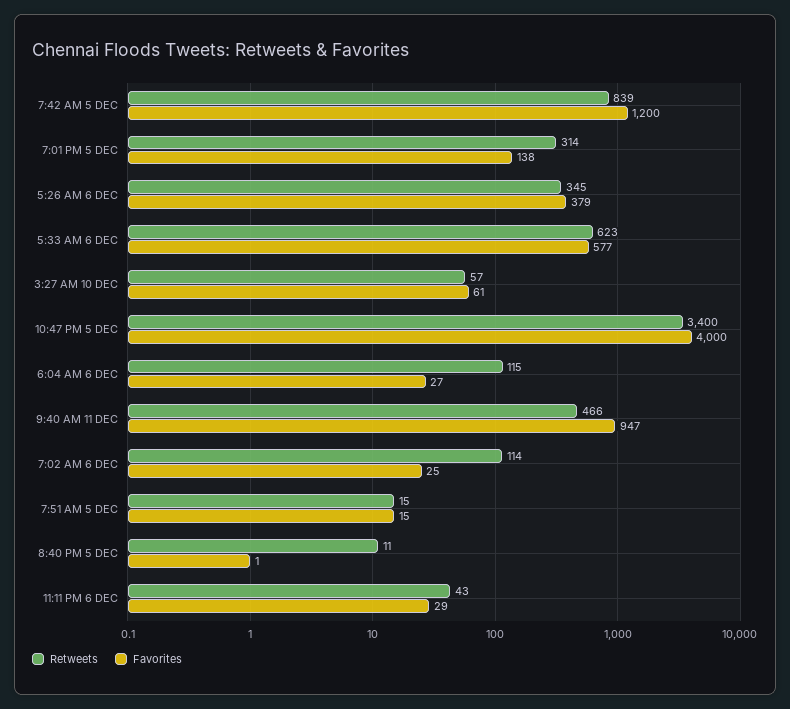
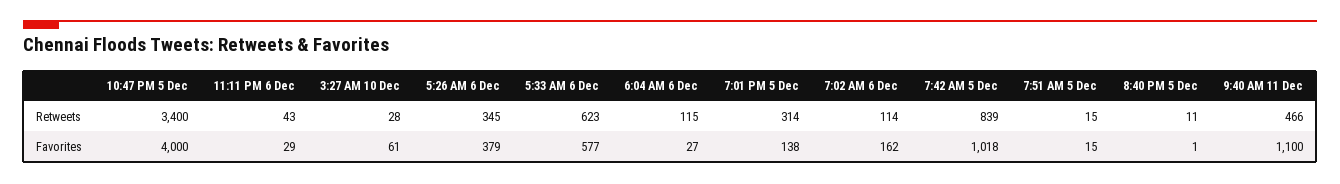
Favorites, 7:42 AM 5 DEC: 1200 -> 1018
Retweets, 3:27 AM 10 DEC: 57 -> 28
Favorites, 9:40 AM 11 DEC: 947 -> 1100
Favorites, 7:02 AM 6 DEC: 25 -> 162

